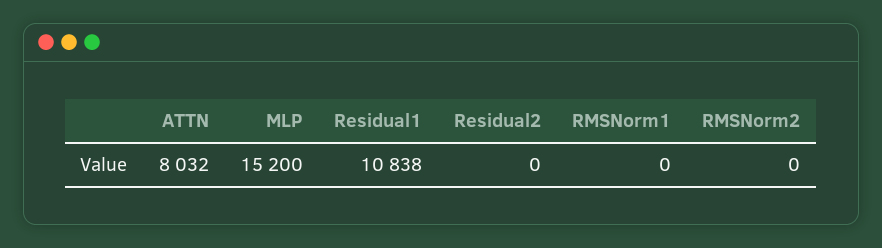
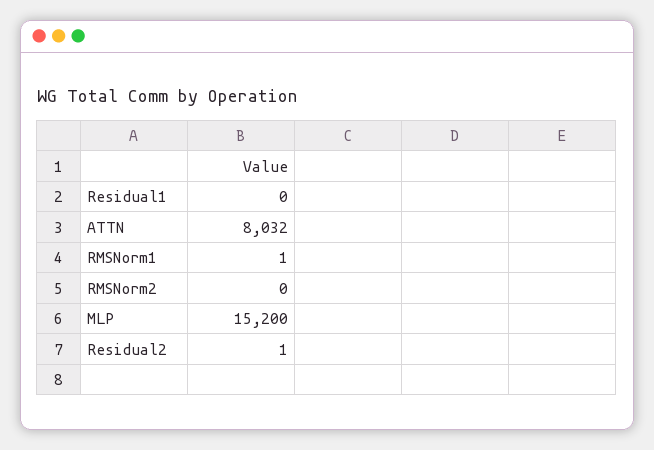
Residual1: 10838 -> 0
Residual2: 0 -> 1
RMSNorm1: 0 -> 1

